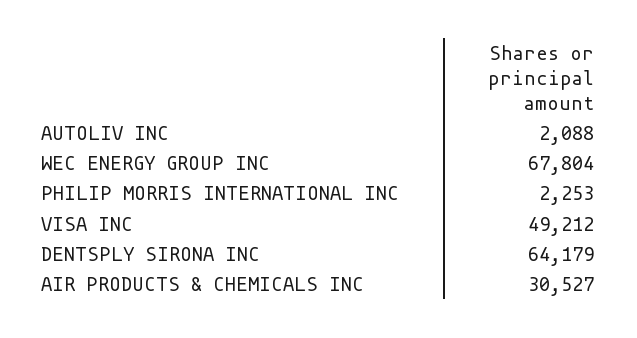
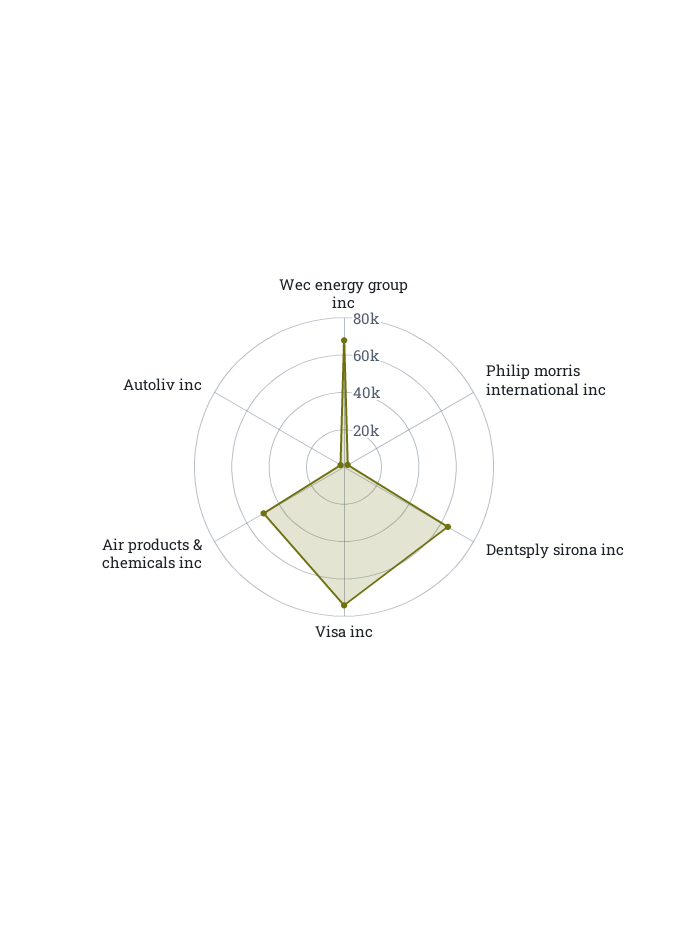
VISA INC: 49212 -> 75000
AIR PRODUCTS & CHEMICALS INC: 30527 -> 50000

